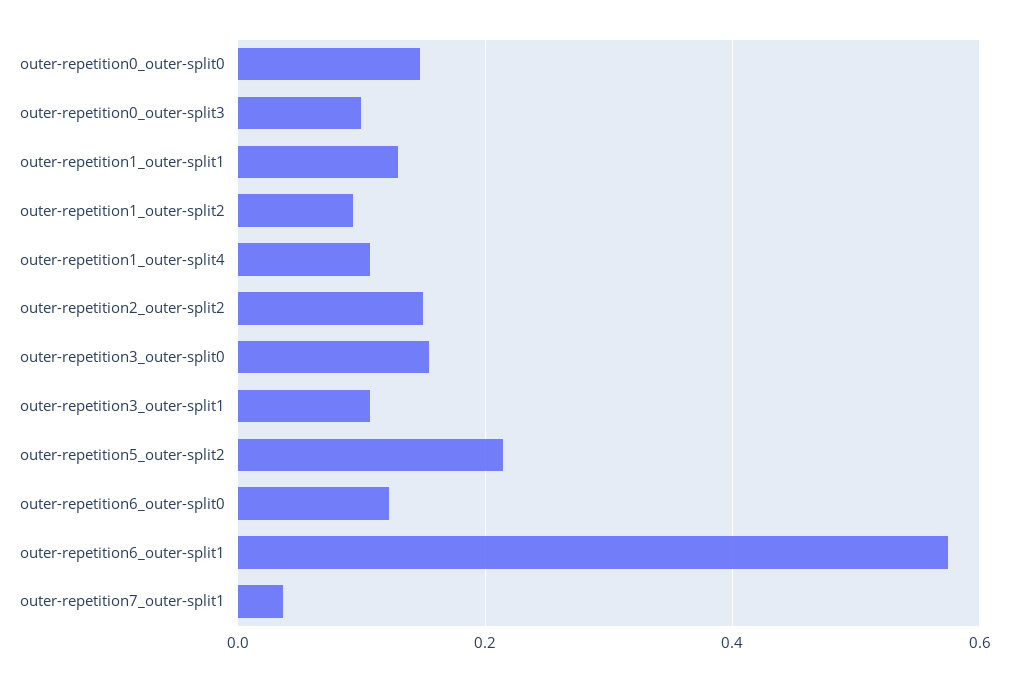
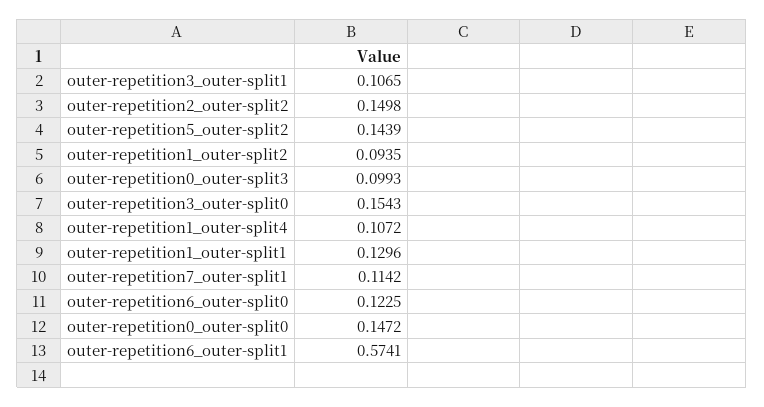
outer-repetition5_outer-split2: 0.22 -> 0.1439
outer-repetition7_outer-split1: 0.04 -> 0.1142

